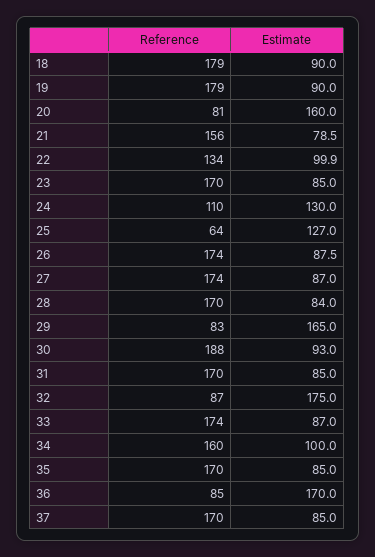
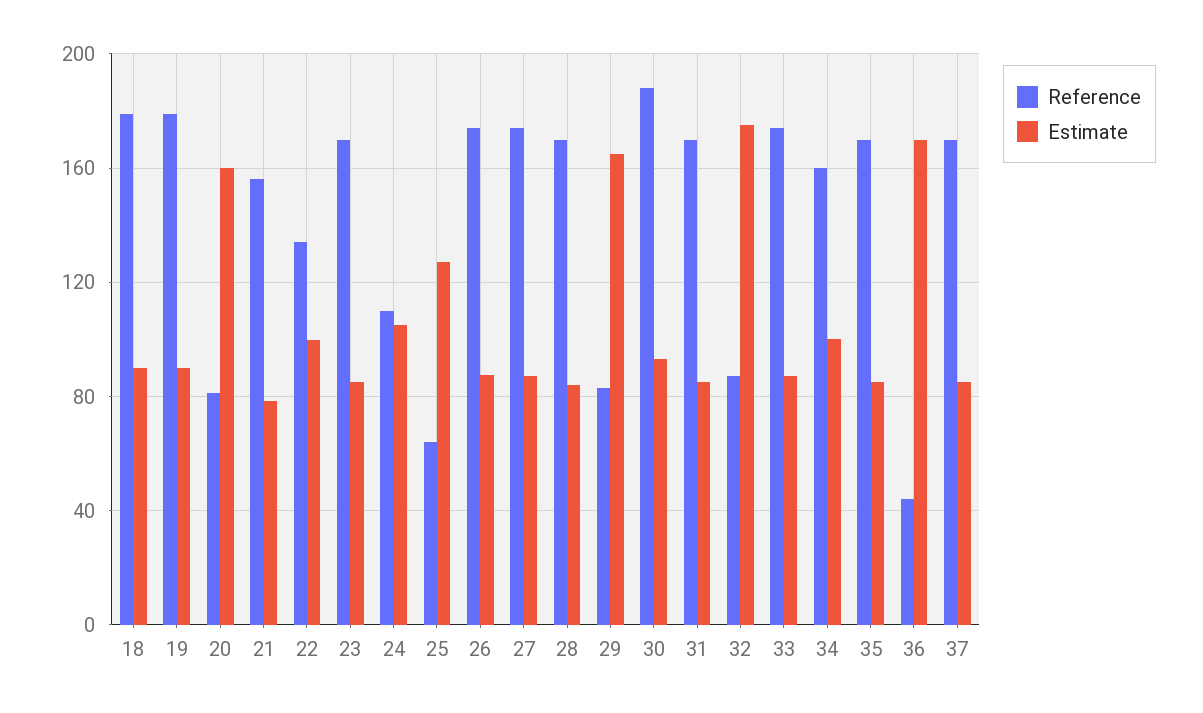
Estimate, 24: 130 -> 105
Reference, 36: 85 -> 45

